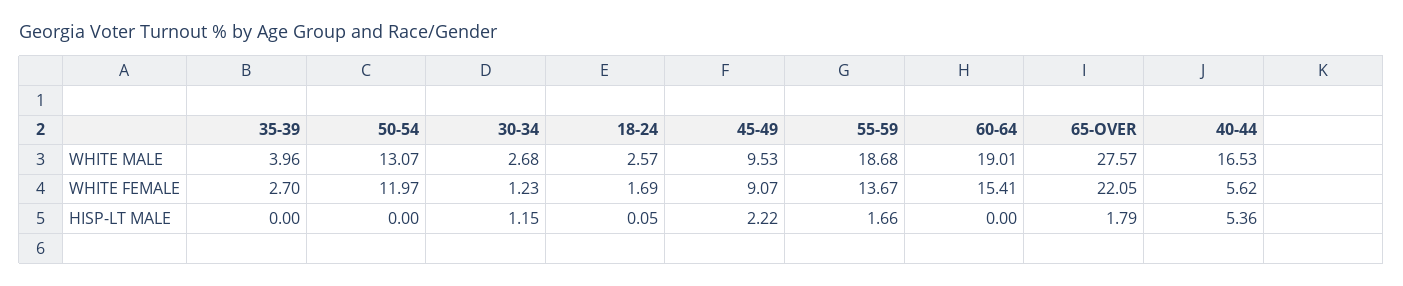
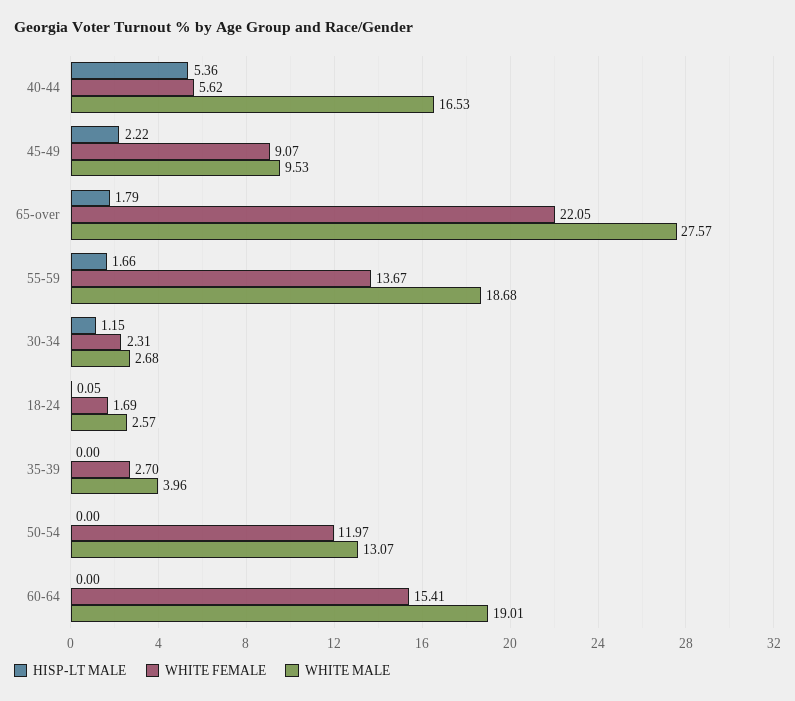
WHITE FEMALE, 30-34: 1.23 -> 2.31

